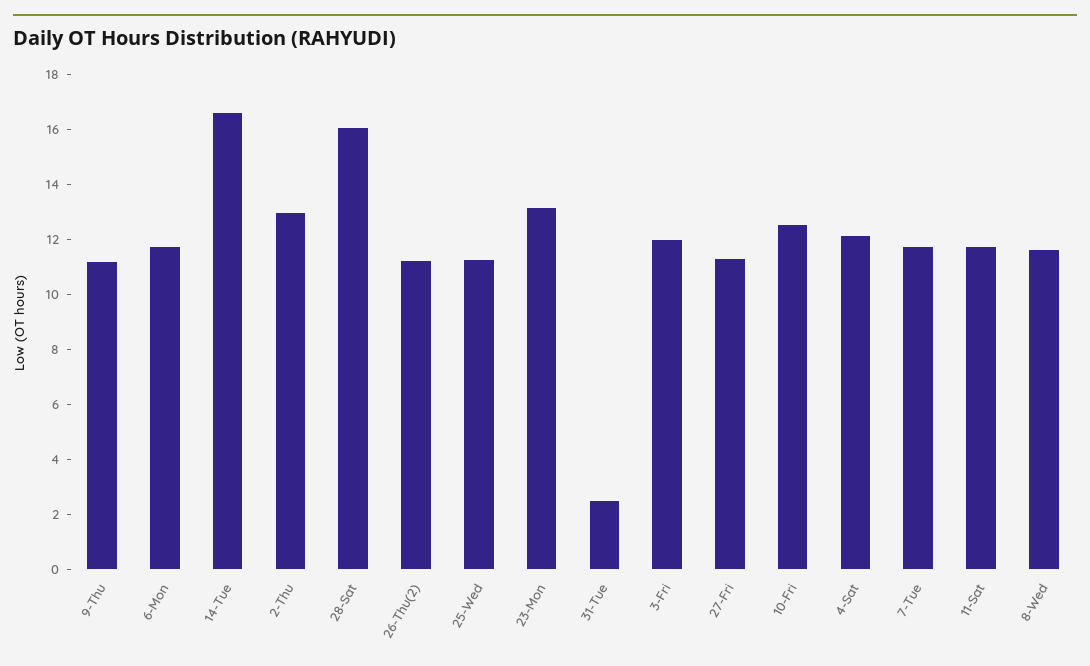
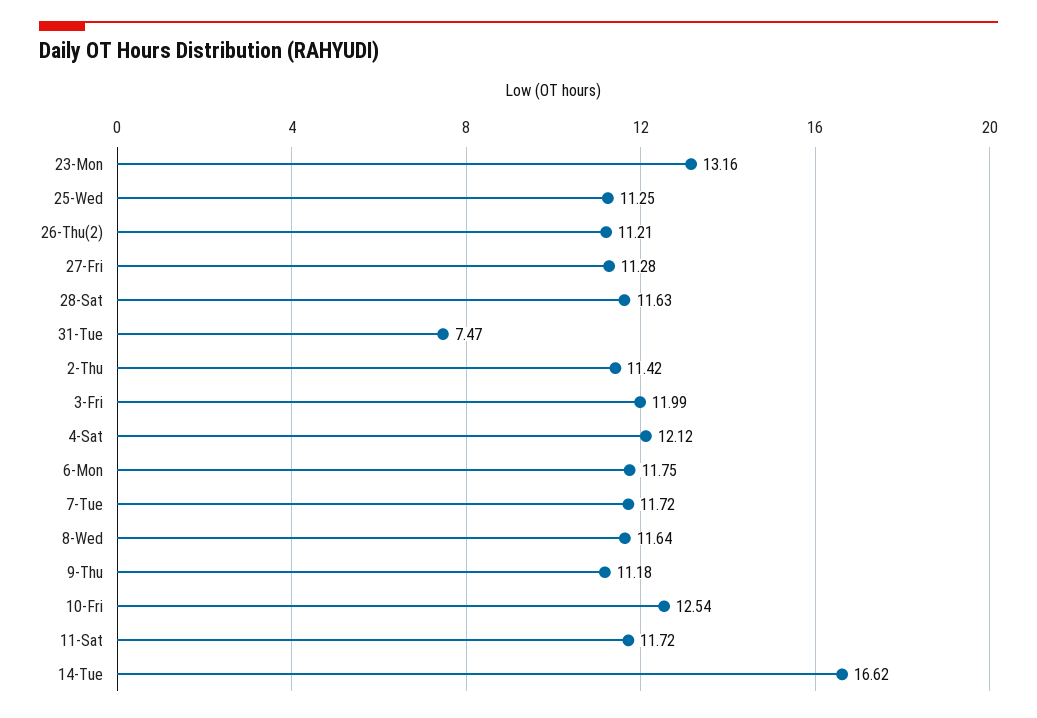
2-Thu: 13 -> 11.42
28-Sat: 16 -> 11.63
31-Tue: 2.5 -> 7.47

